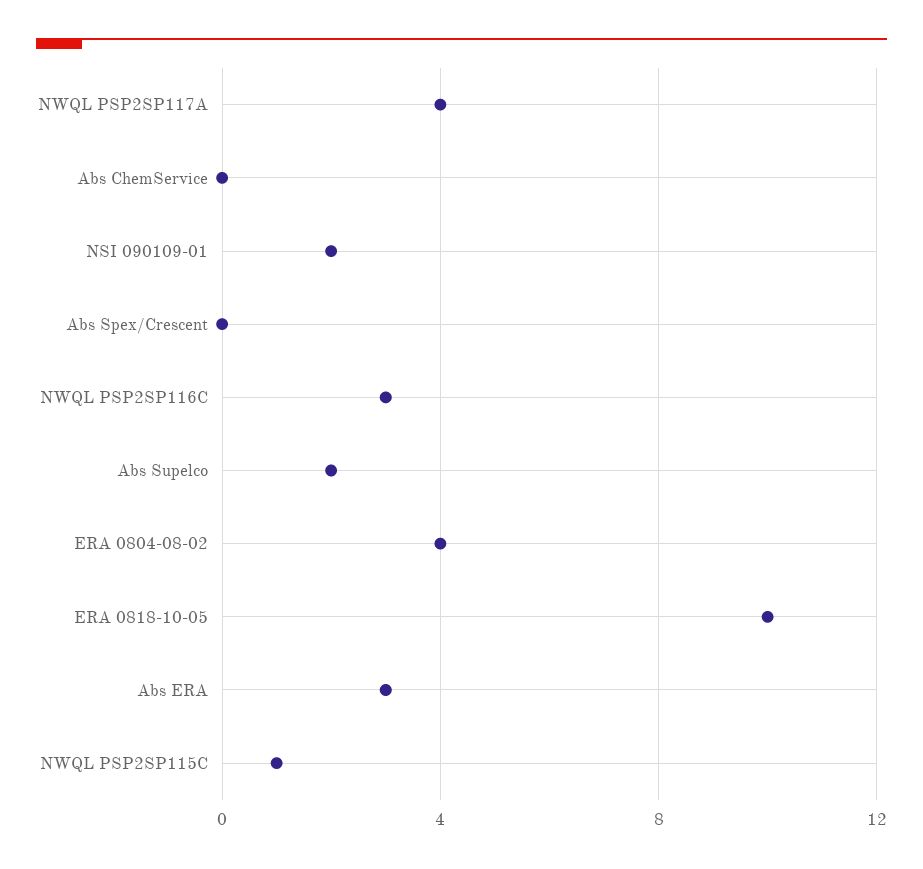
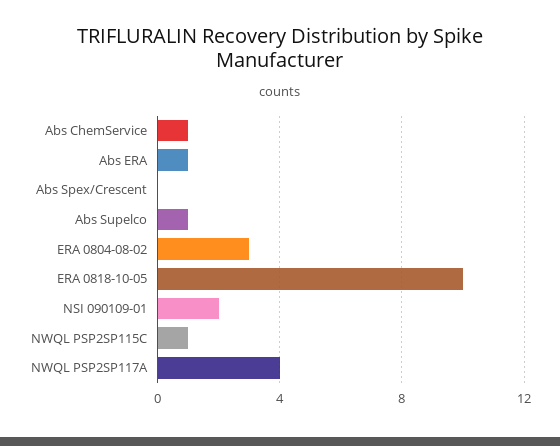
Abs ChemService: 0 -> 1
NWQL PSP2SP116C: 3 -> none
Abs Supelco: 2 -> 1
ERA 0804-08-02: 4 -> 3
Abs ERA: 3 -> 1

